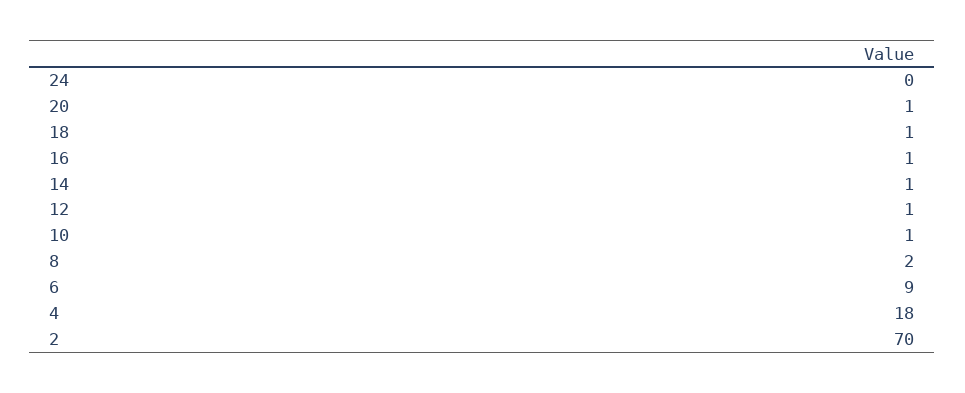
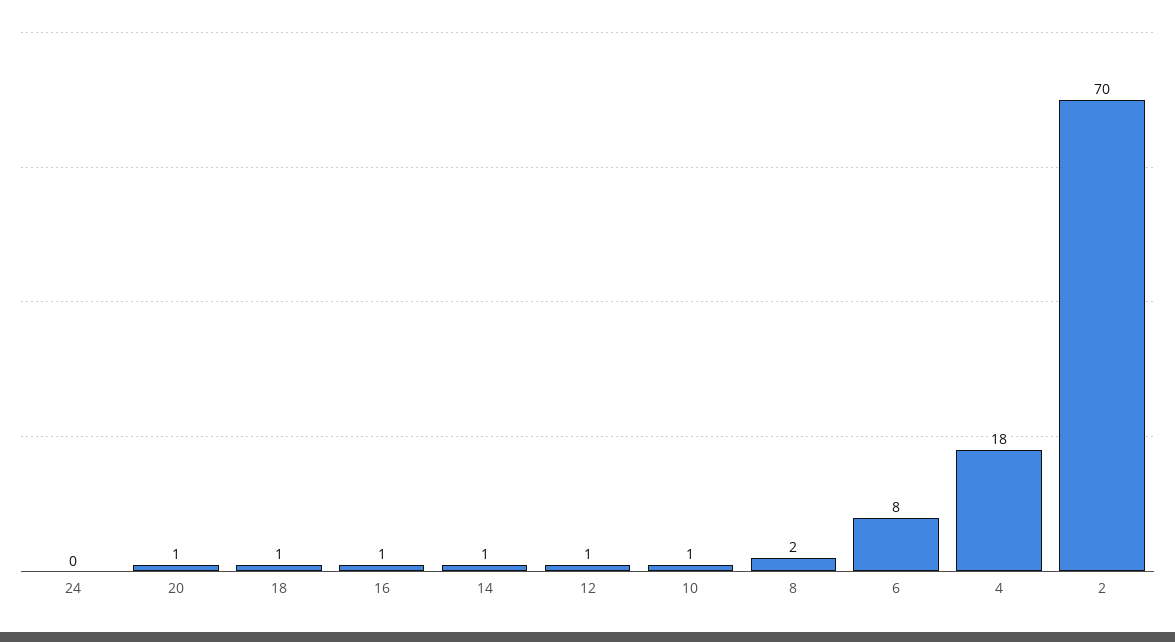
6: 9 -> 8

